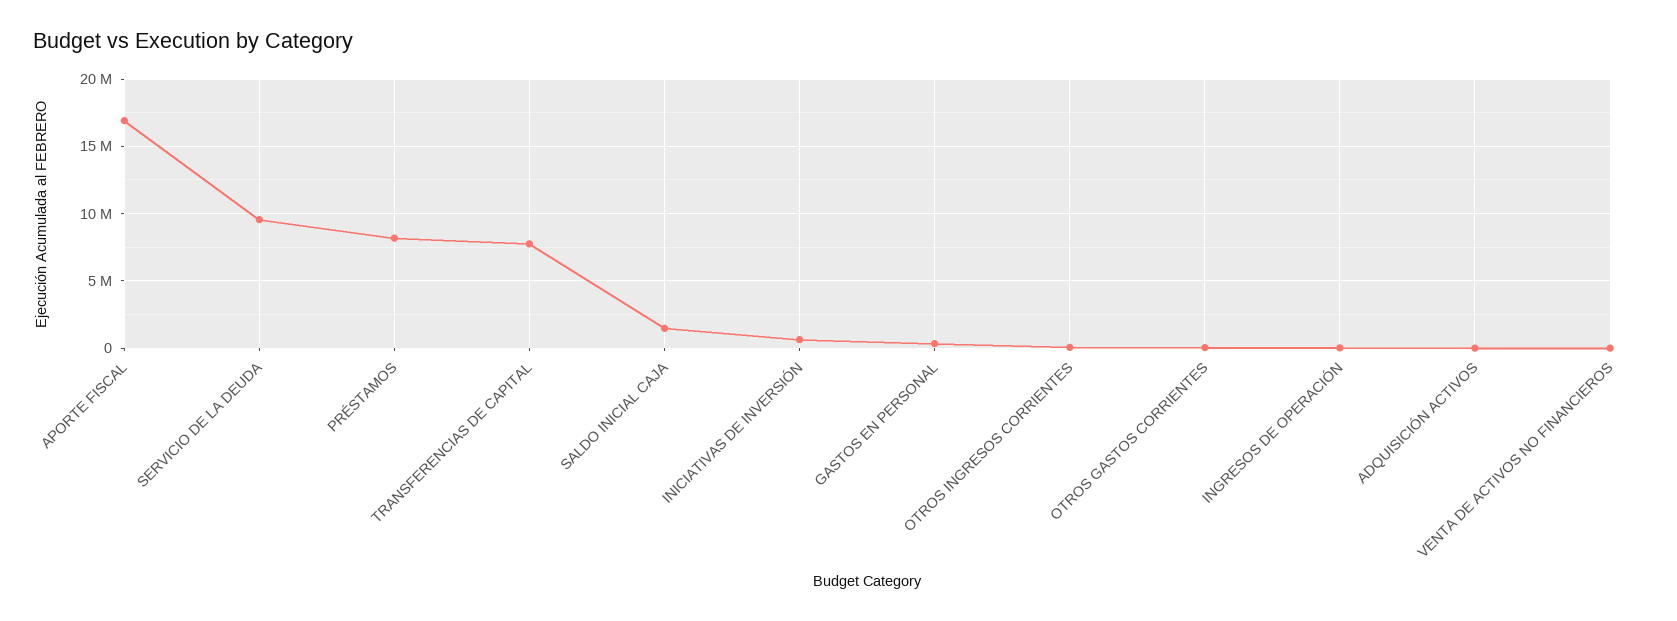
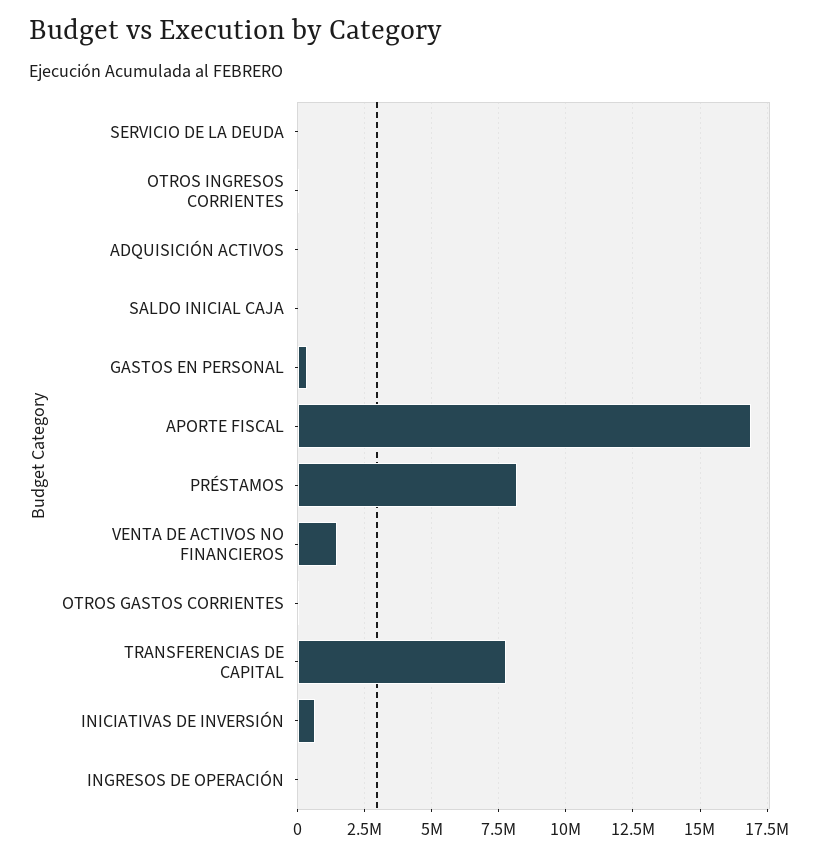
SERVICIO DE LA DEUDA: 9500000 -> 0
SALDO INICIAL CAJA: 1500000 -> 0
VENTA DE ACTIVOS NO FINANCIEROS: 0 -> 1500000

